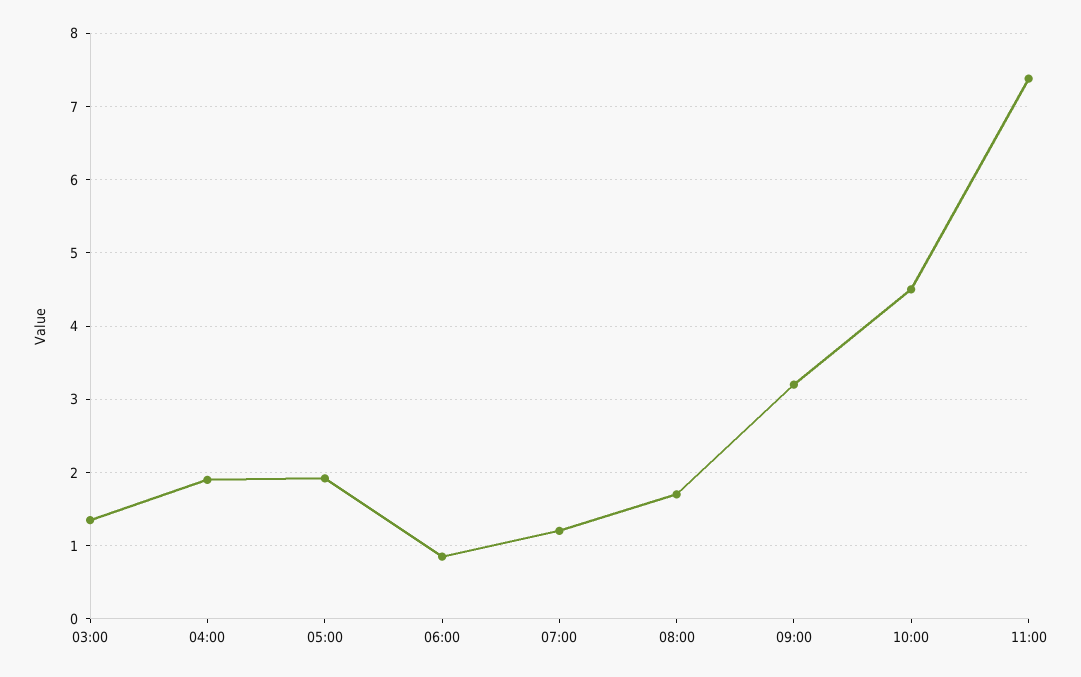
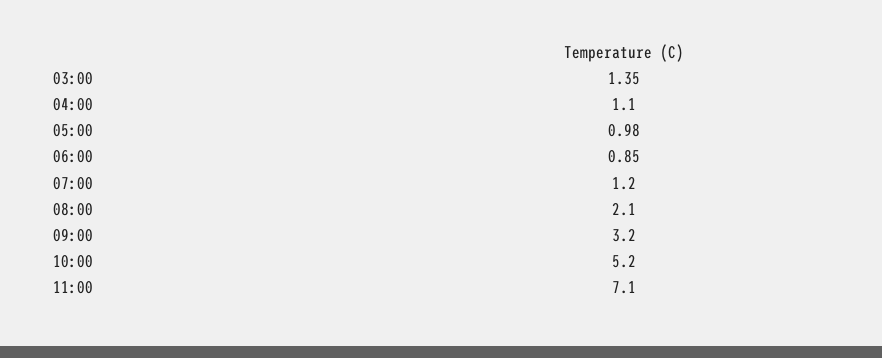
04:00: 1.9 -> 1.1
05:00: 1.9 -> 0.98
08:00: 1.7 -> 2.1
10:00: 4.5 -> 5.2
11:00: 7.4 -> 7.1

